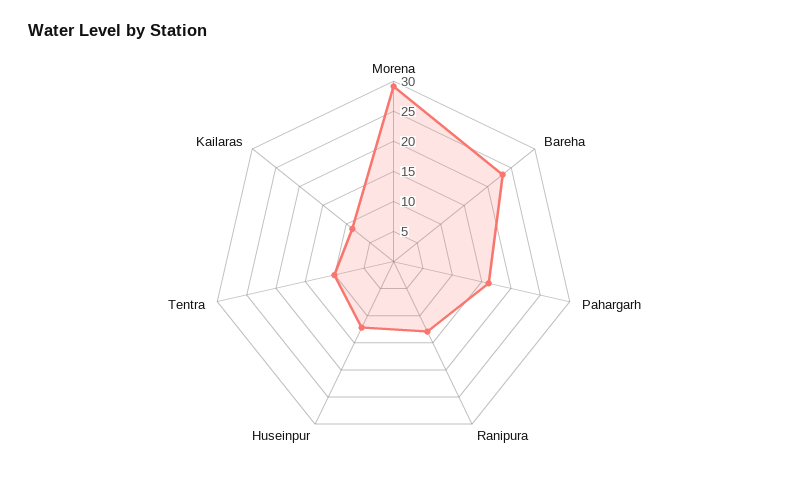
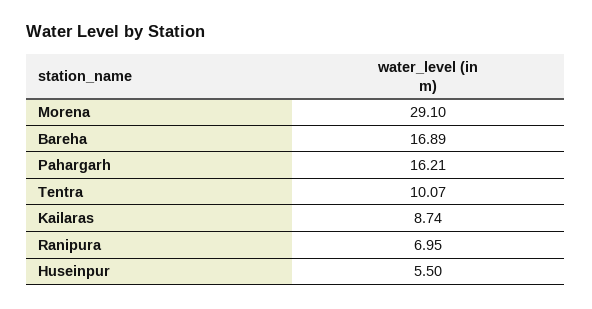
Bareha: 22.5 -> 16.89
Ranipura: 12.5 -> 6.95
Huseinpur: 12.5 -> 5.5

